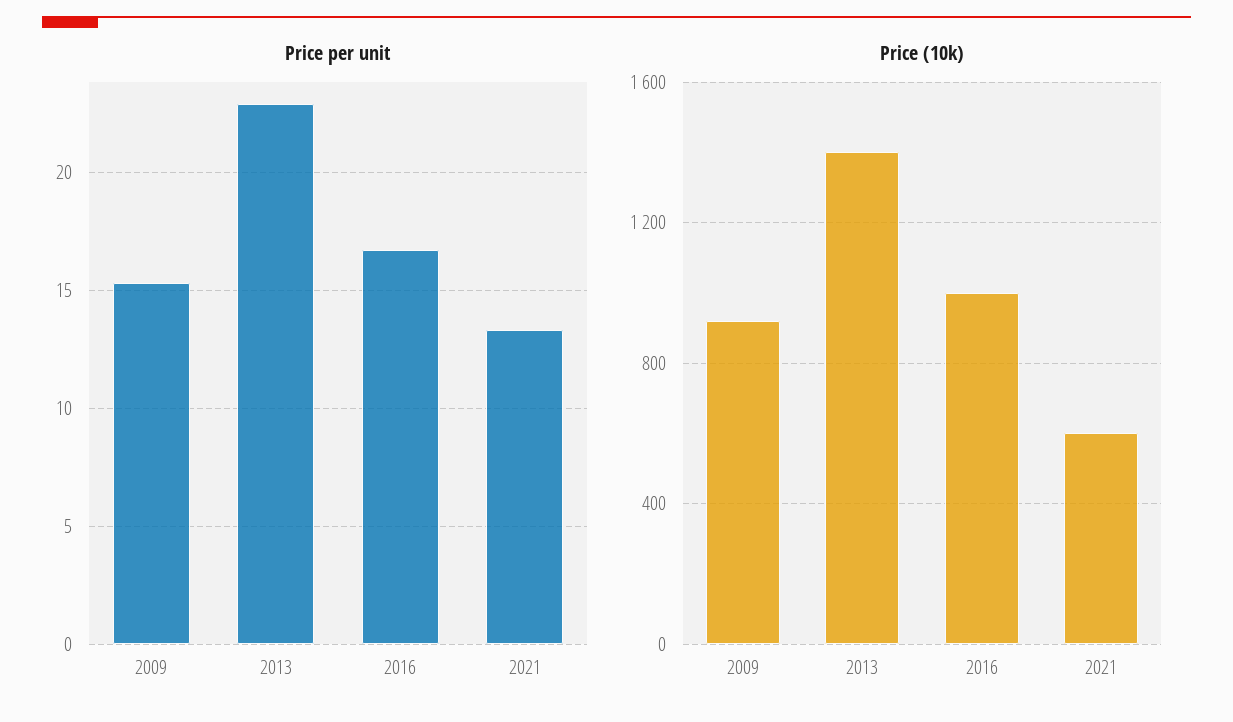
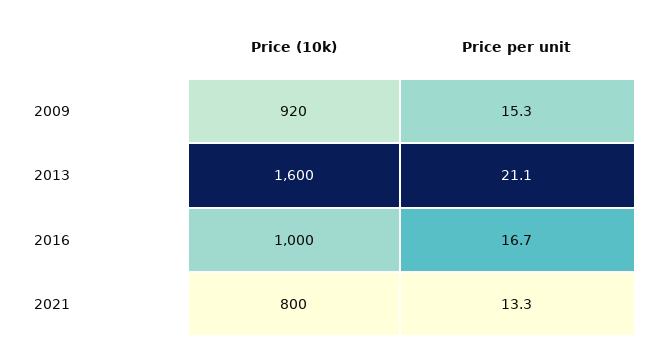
Price per unit, 2013: 23 -> 21.1
Price (10k), 2013: 1400 -> 1600
Price (10k), 2021: 600 -> 800

